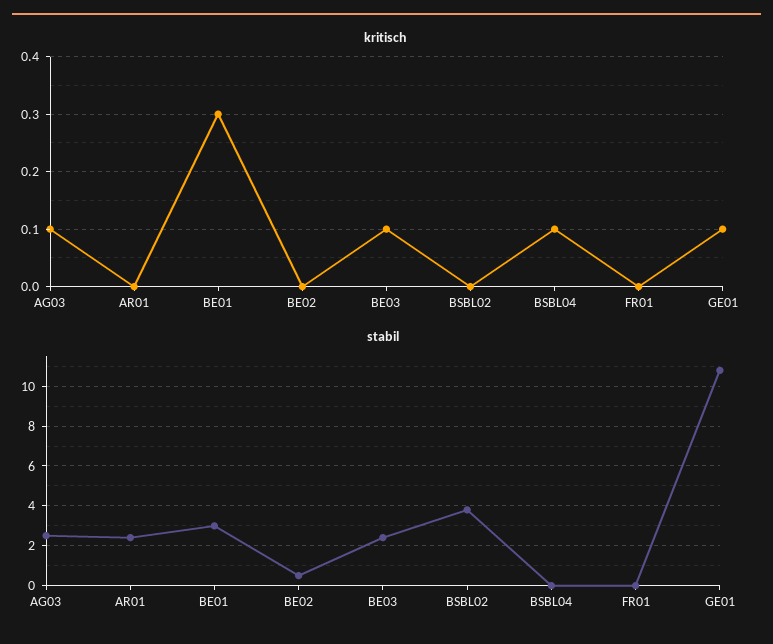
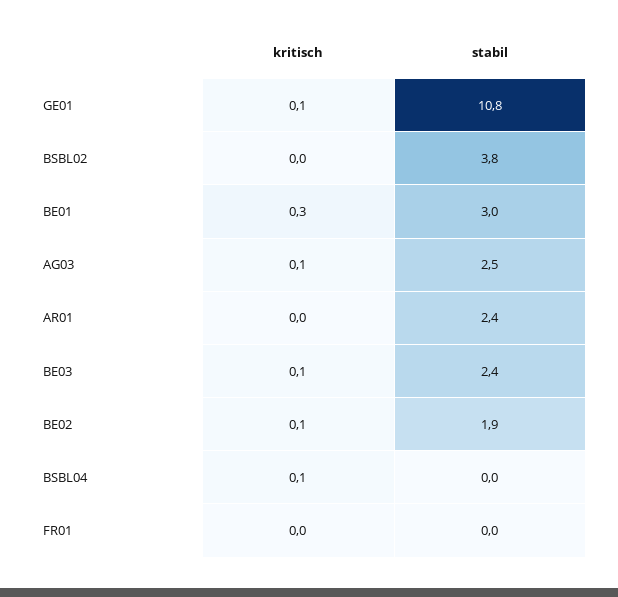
kritisch, BE02: 0 -> 0.1
stabil, BE02: 0.5 -> 1.9

